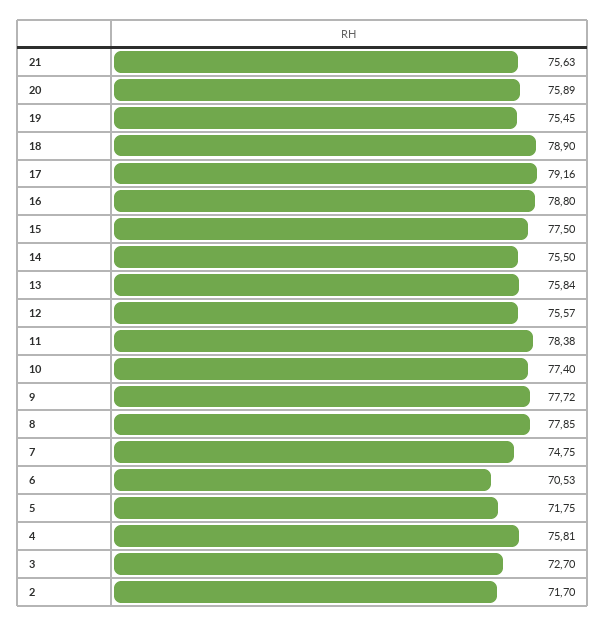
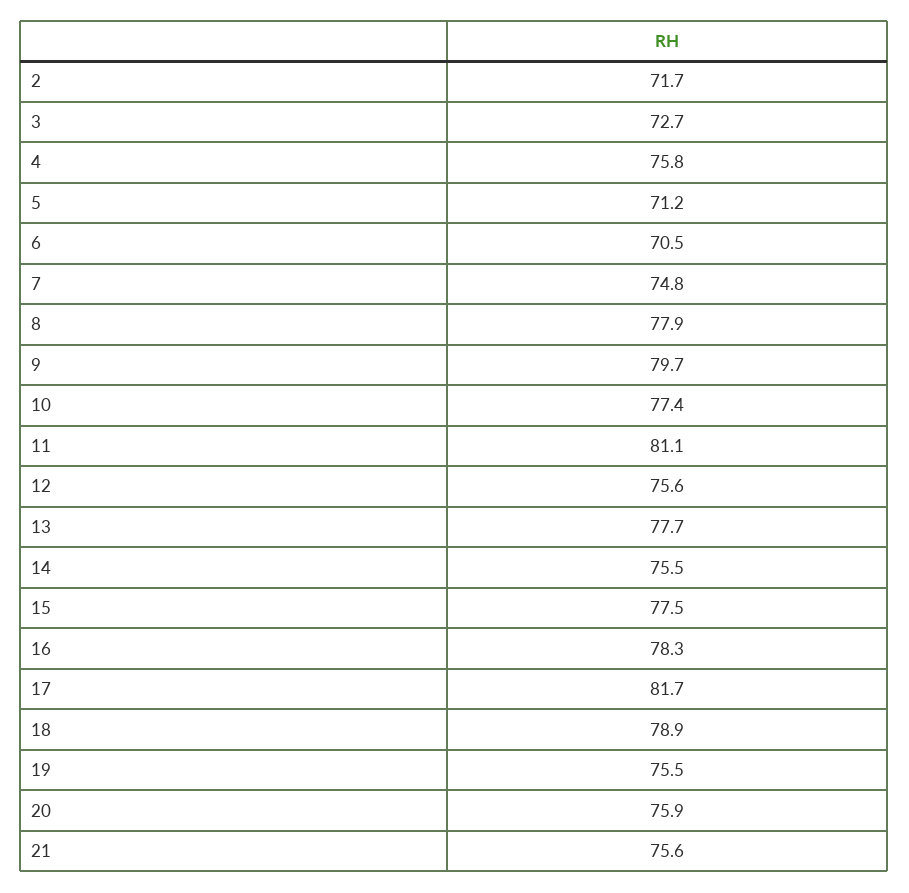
17: 79.16 -> 81.7
16: 78.8 -> 78.3
13: 75.84 -> 77.7
11: 78.38 -> 81.1
9: 77.72 -> 79.7
5: 71.75 -> 71.2

